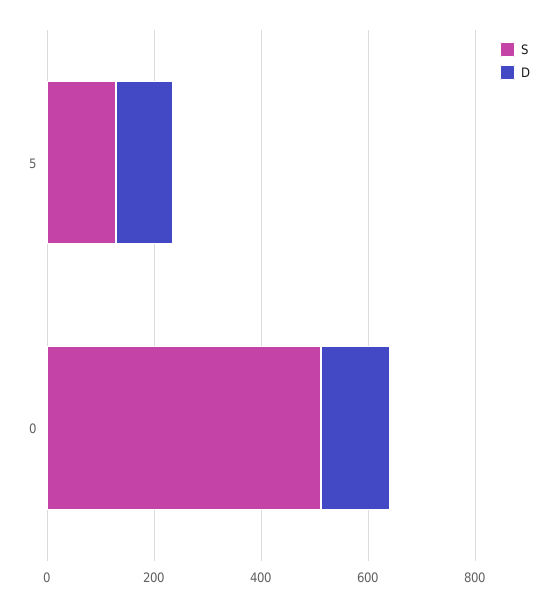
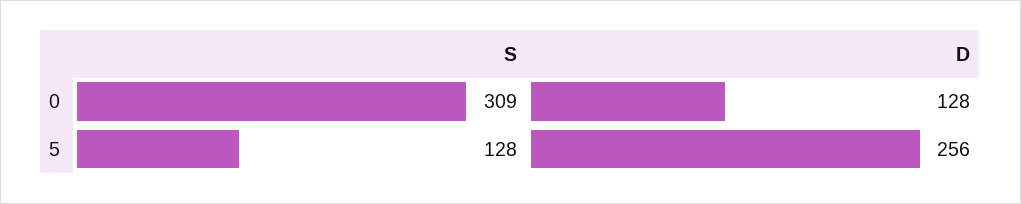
D, 5: 100 -> 256
S, 0: 500 -> 309

